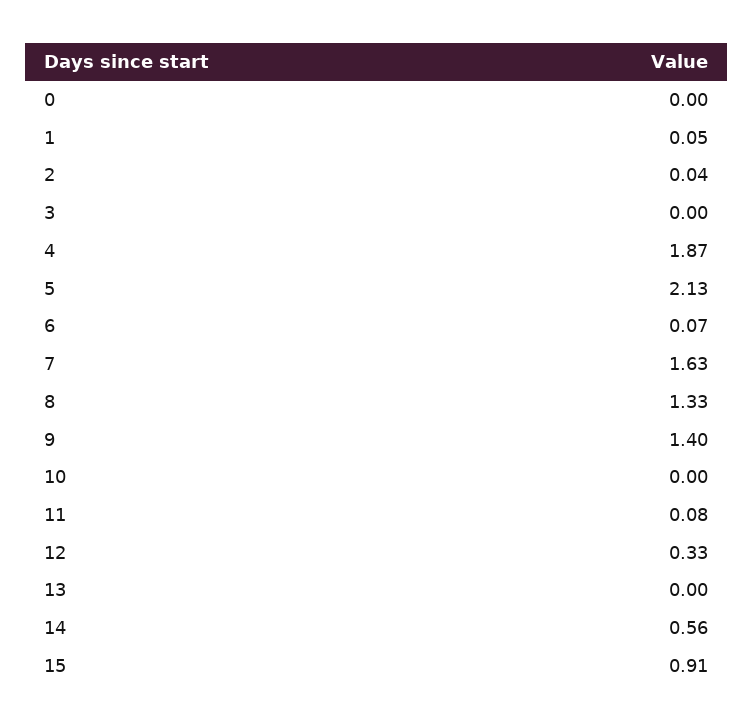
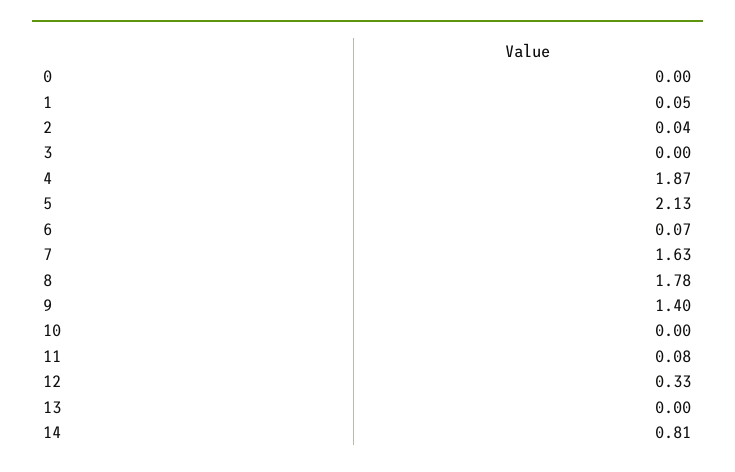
8: 1.33 -> 1.78
14: 0.56 -> 0.81
15: 0.91 -> none

